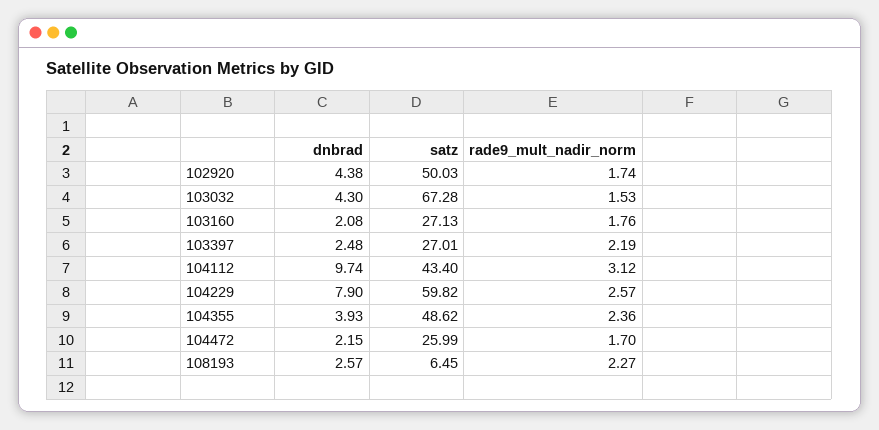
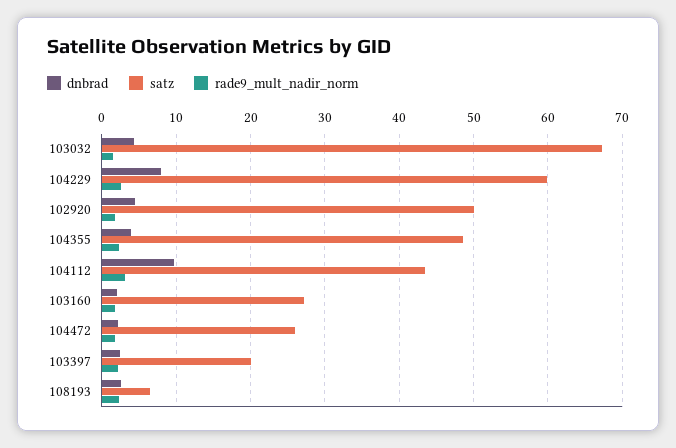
satz, 103397: 27.01 -> 20

